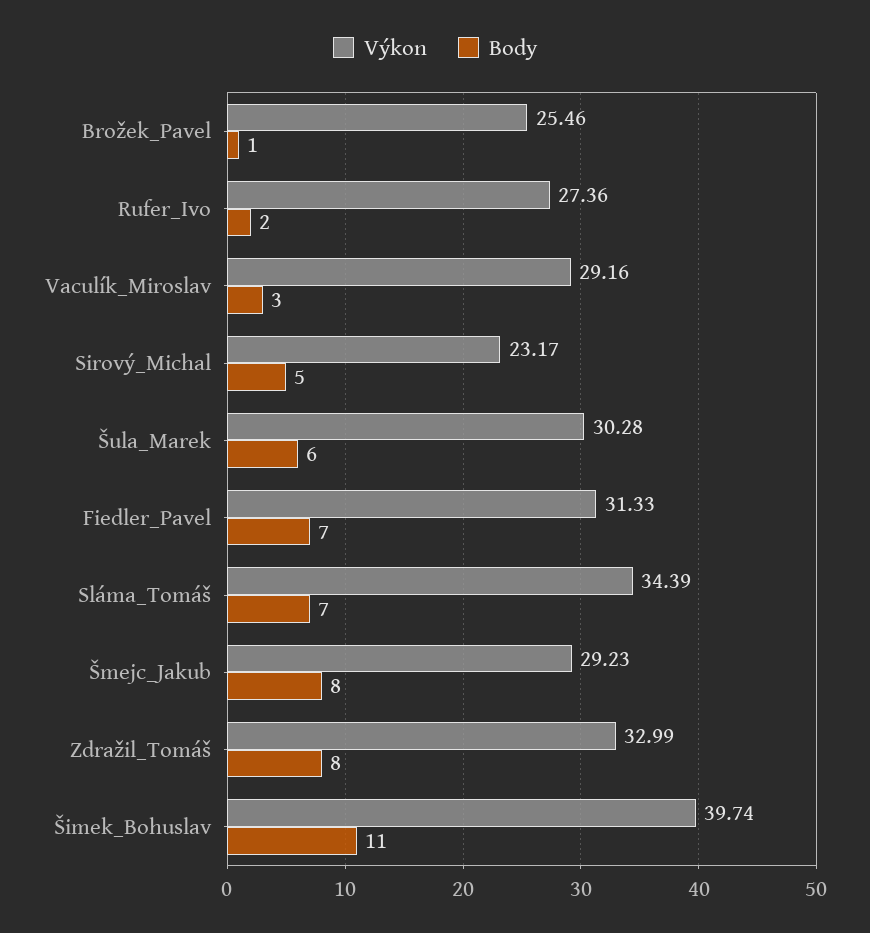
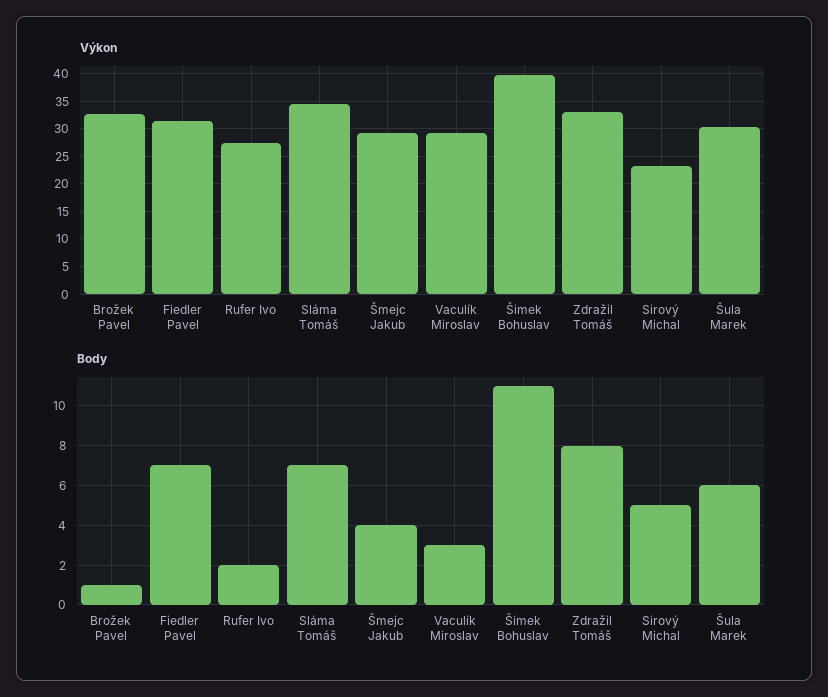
Výkon, Brožek_Pavel: 25.46 -> 32.5
Body, Šmejc_Jakub: 8 -> 4

